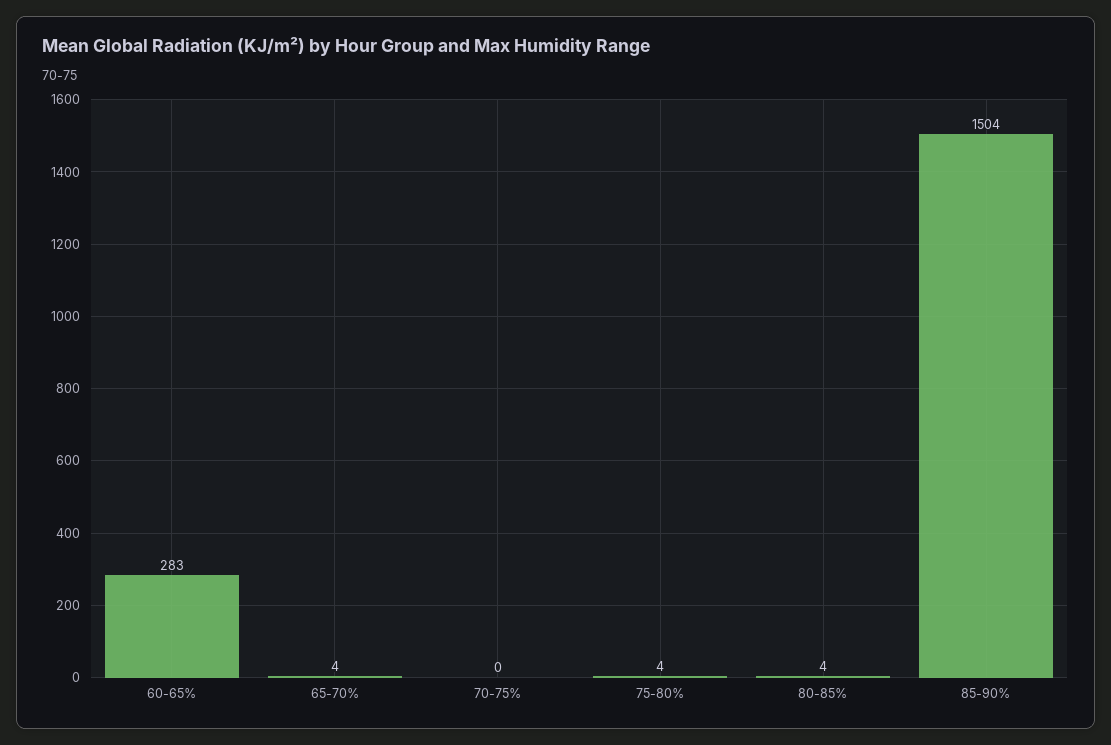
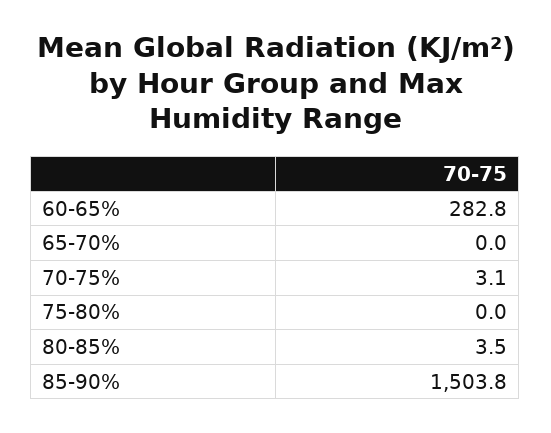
65-70%: 4 -> 0
70-75%: 0 -> 3.1
75-80%: 4 -> 0

